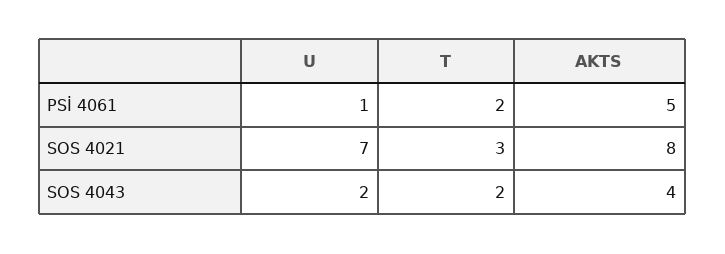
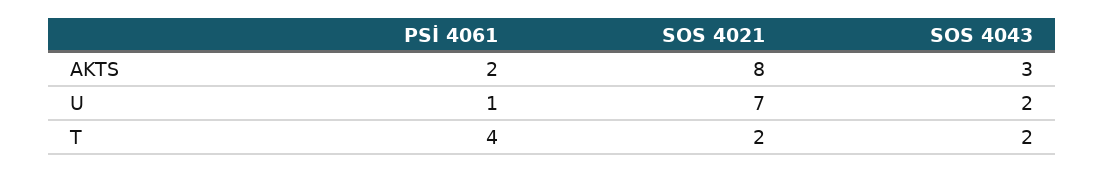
T, PSİ 4061: 2 -> 4
AKTS, PSİ 4061: 5 -> 2
T, SOS 4021: 3 -> 2
AKTS, SOS 4043: 4 -> 3

